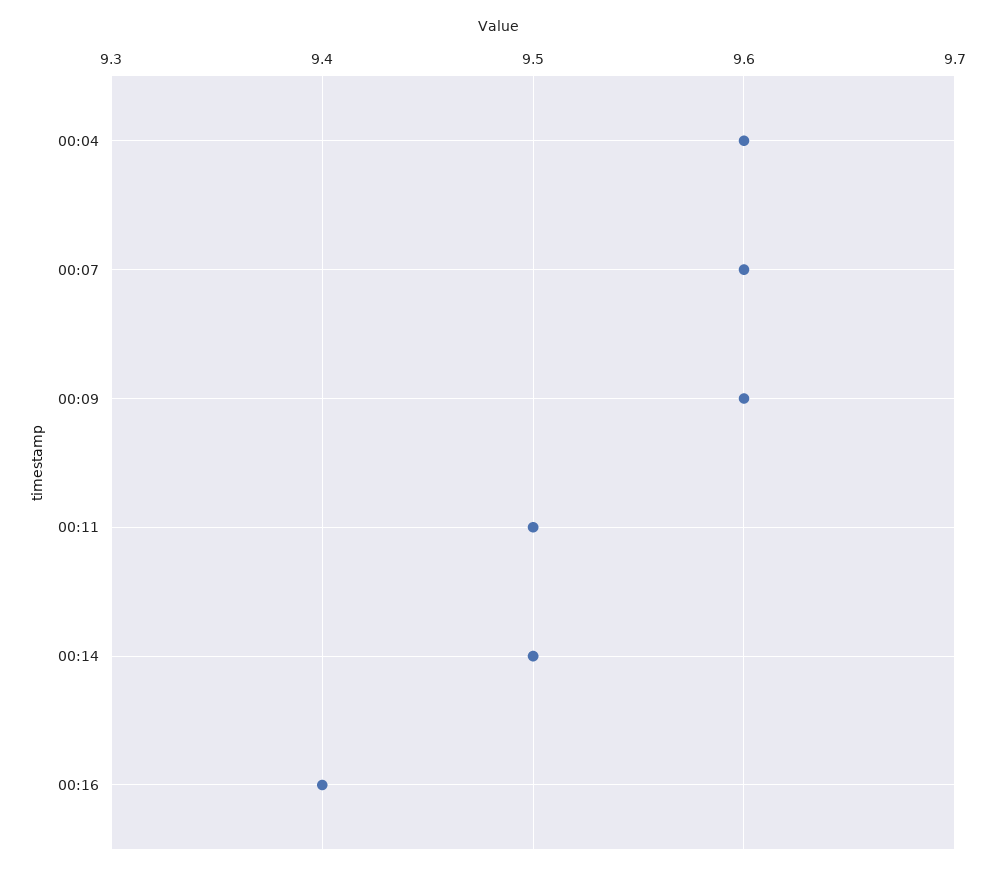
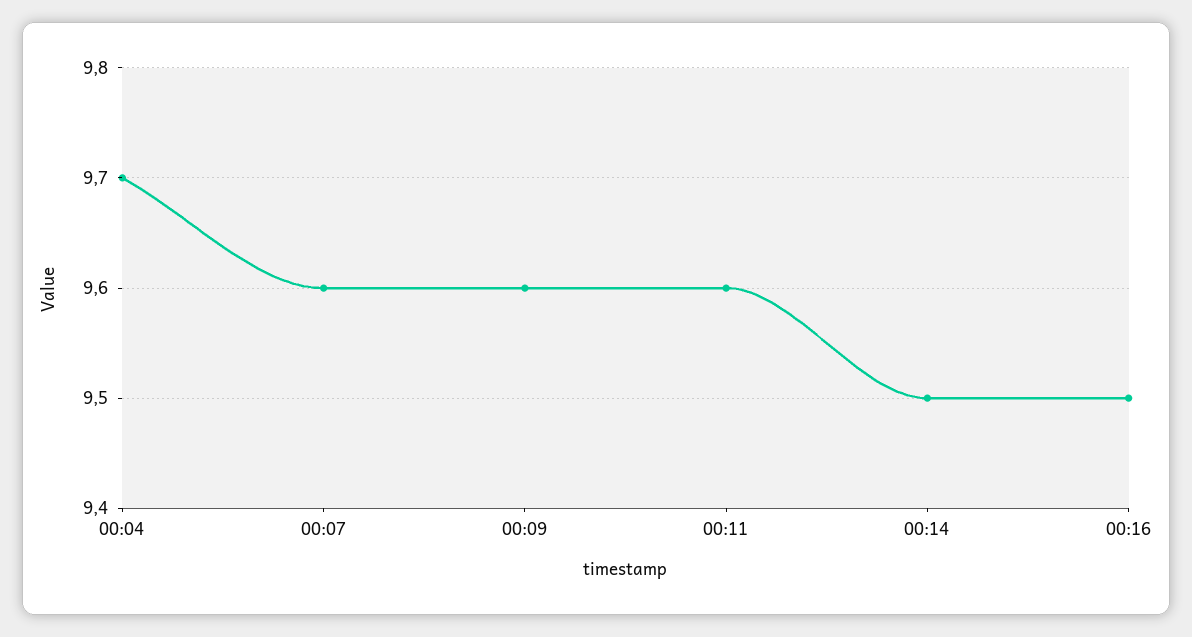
00:04: 9.6 -> 9.7
00:11: 9.5 -> 9.6
00:16: 9.4 -> 9.5

